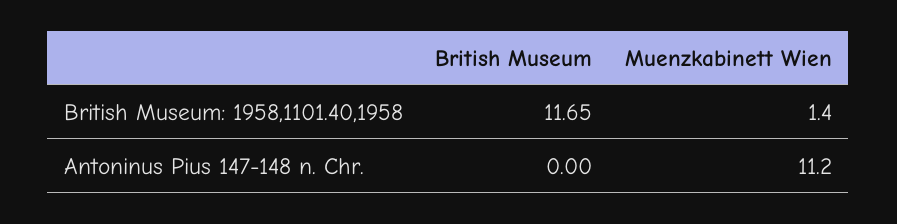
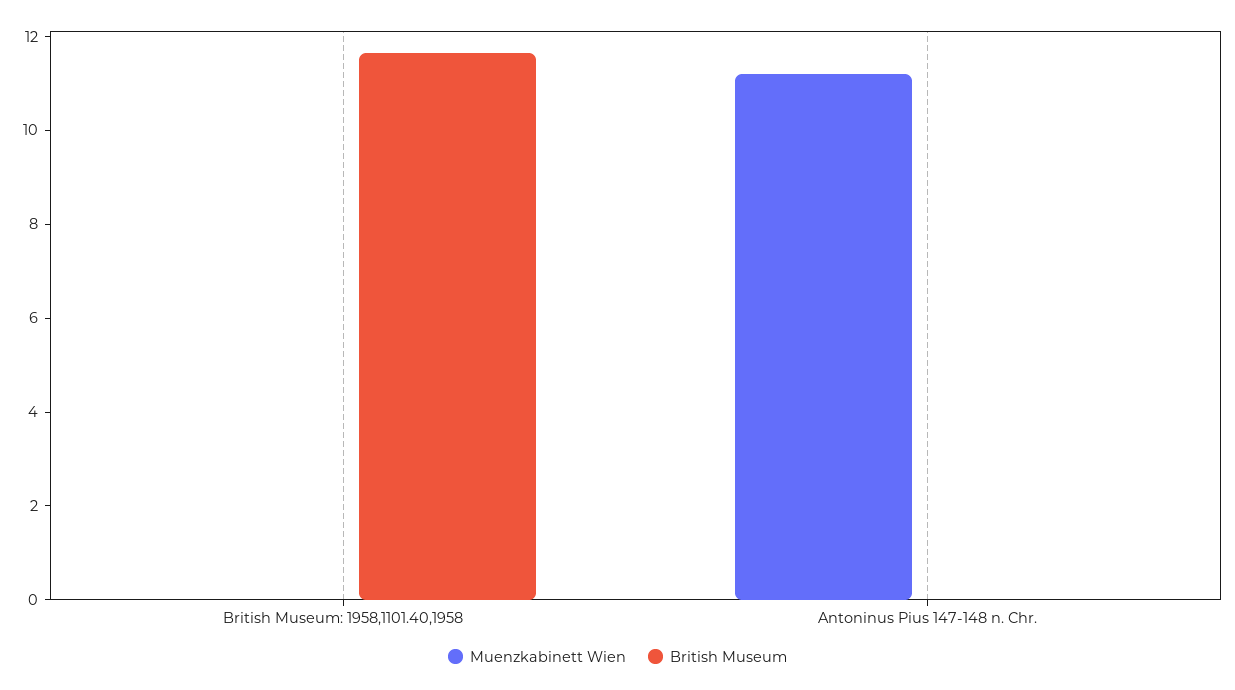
Muenzkabinett Wien, British Museum: 1958,1101.40,1958: 1.4 -> 0

